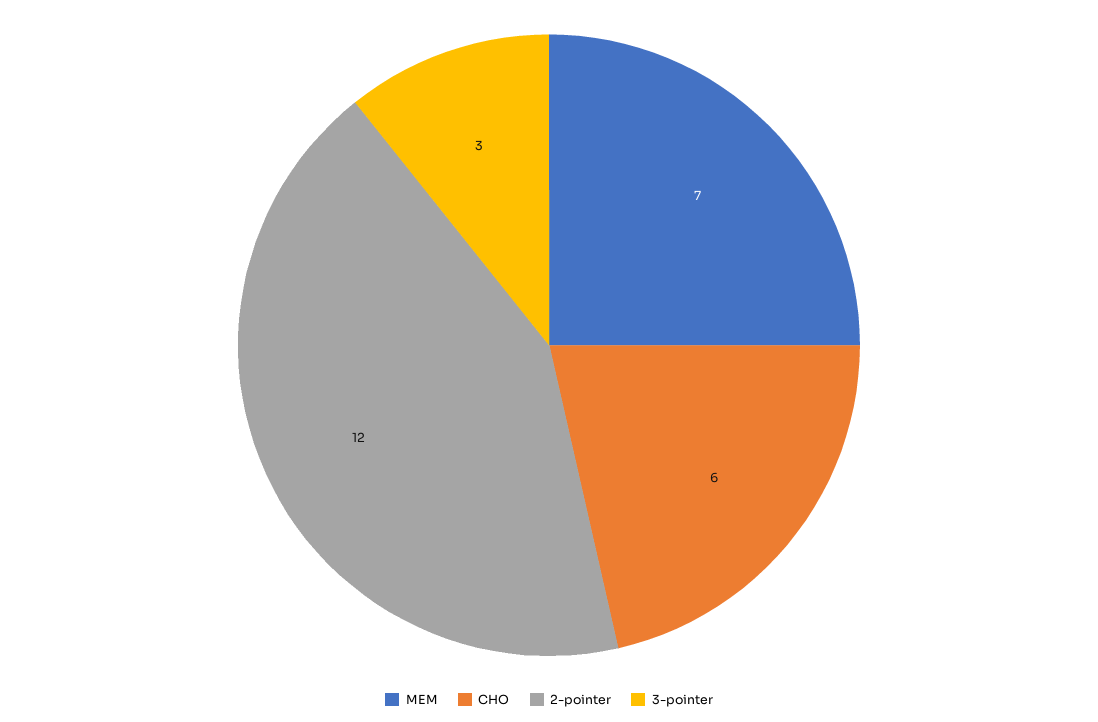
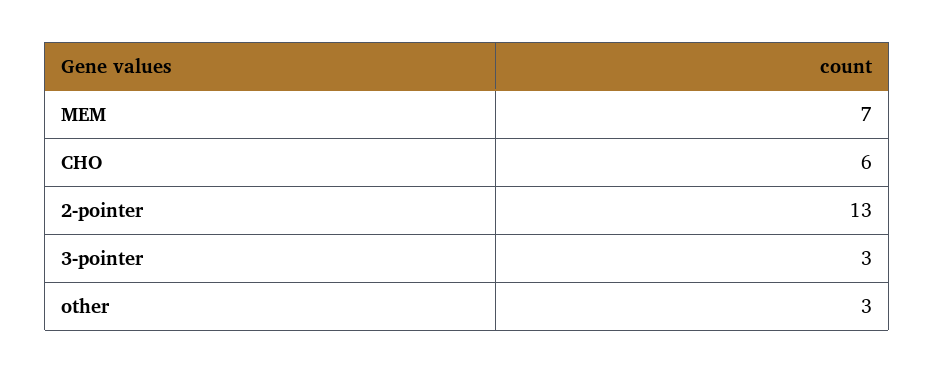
2-pointer: 12 -> 13
other: none -> 3

